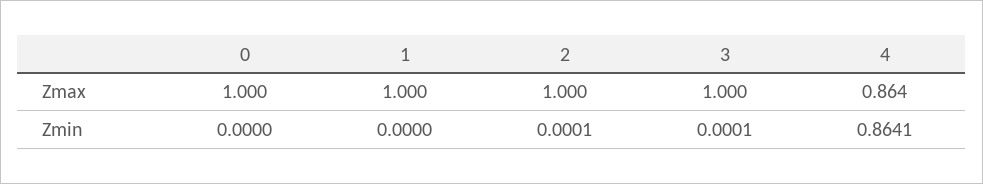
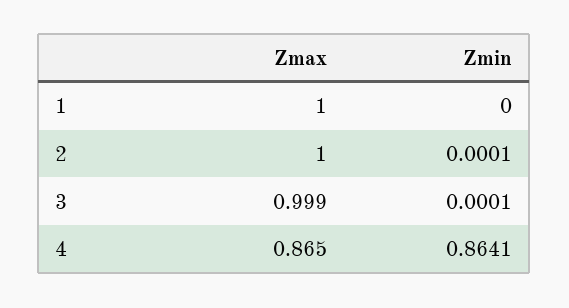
0, Zmax: 1 -> none
3, Zmax: 1 -> 0.999
4, Zmax: 0.864 -> 0.865
0, Zmin: 0 -> none

